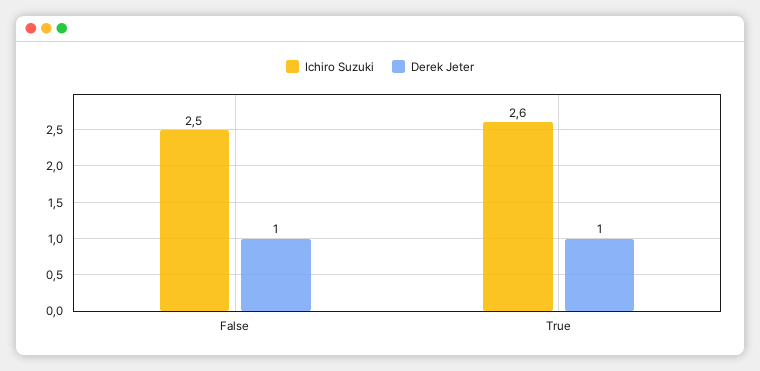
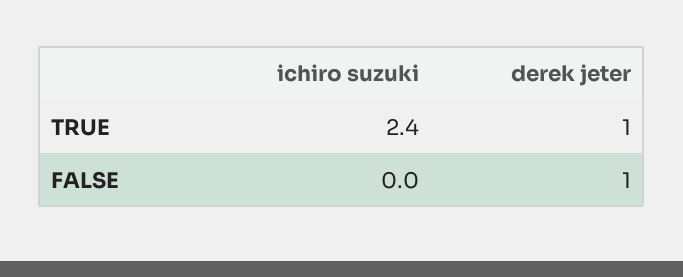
Ichiro Suzuki, False: 2.5 -> 0
Ichiro Suzuki, True: 2.6 -> 2.4

